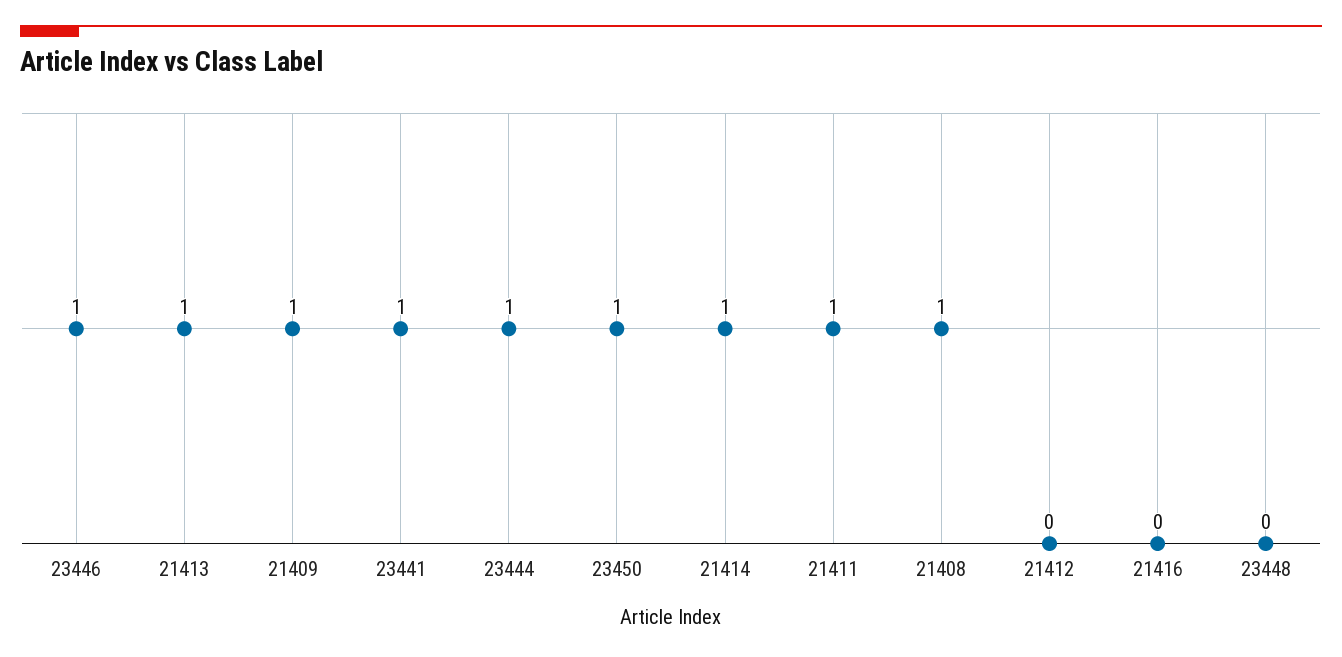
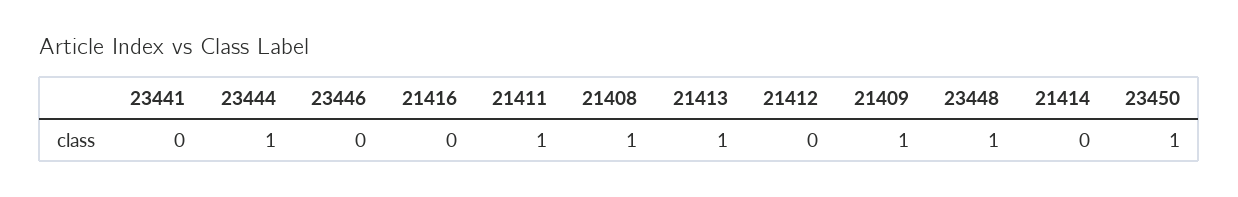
23446: 1 -> 0
23441: 1 -> 0
21414: 1 -> 0
23448: 0 -> 1

